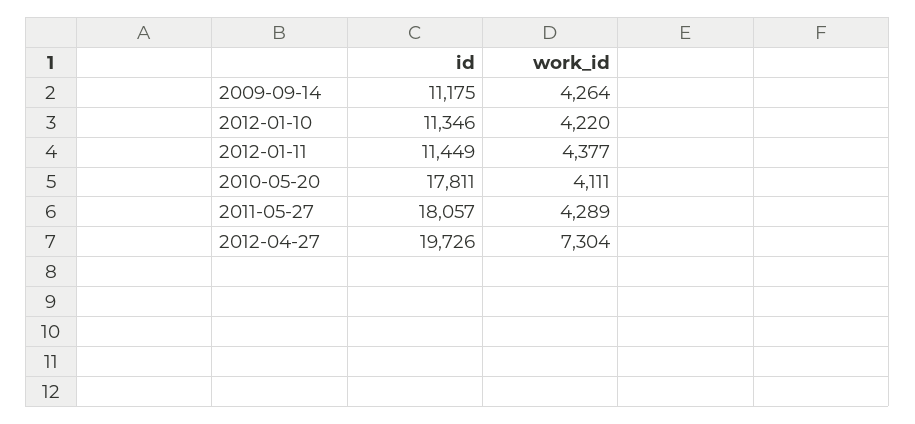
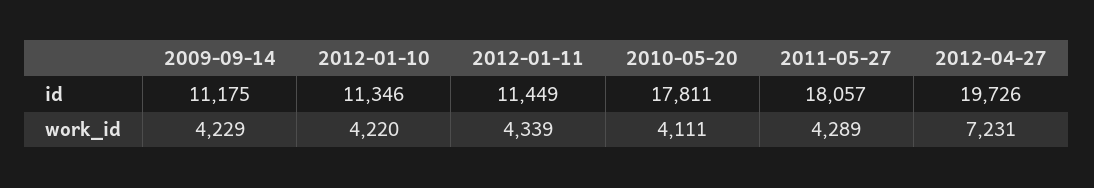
work_id, 2009-09-14: 4264 -> 4229
work_id, 2012-01-11: 4377 -> 4339
work_id, 2012-04-27: 7304 -> 7231

